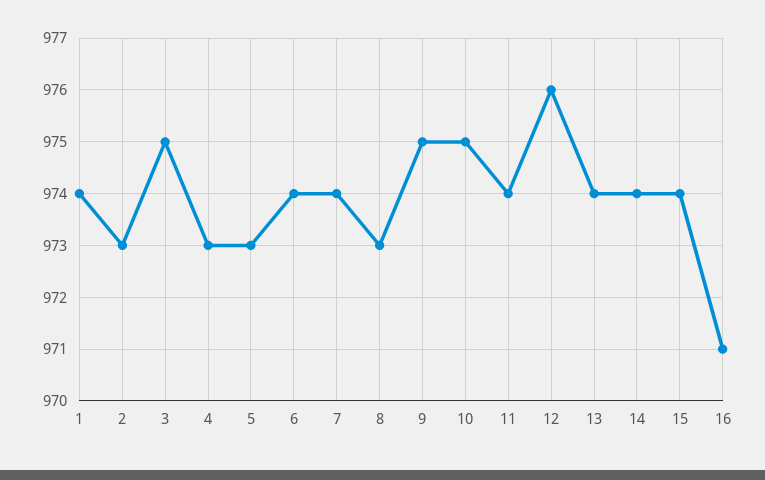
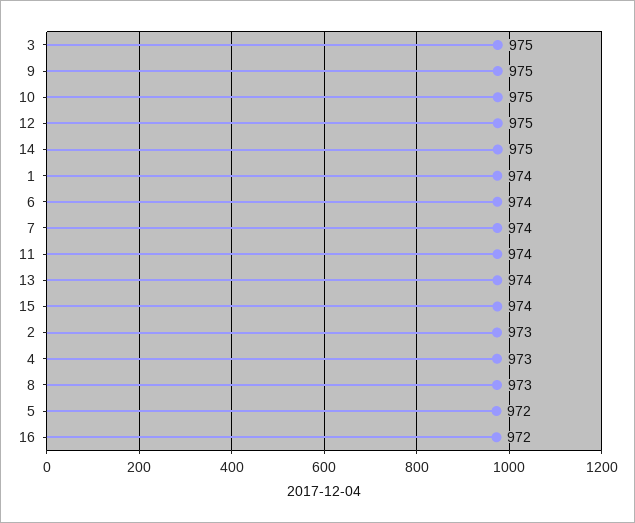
5: 973 -> 972
12: 976 -> 975
14: 974 -> 975
16: 971 -> 972

